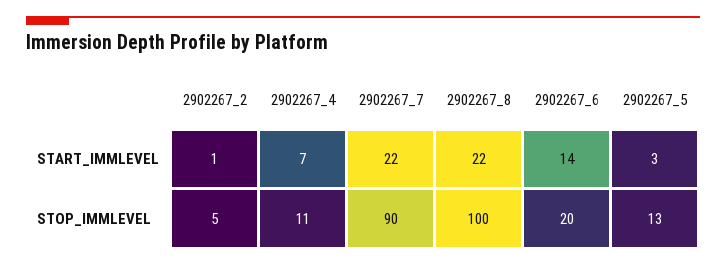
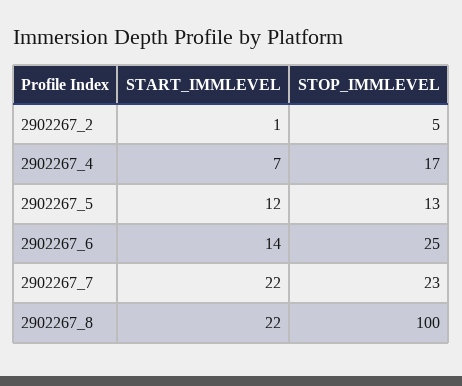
2902267_5, START_IMMLEVEL: 3 -> 12
2902267_4, STOP_IMMLEVEL: 11 -> 17
2902267_7, STOP_IMMLEVEL: 90 -> 23
2902267_6, STOP_IMMLEVEL: 20 -> 25

